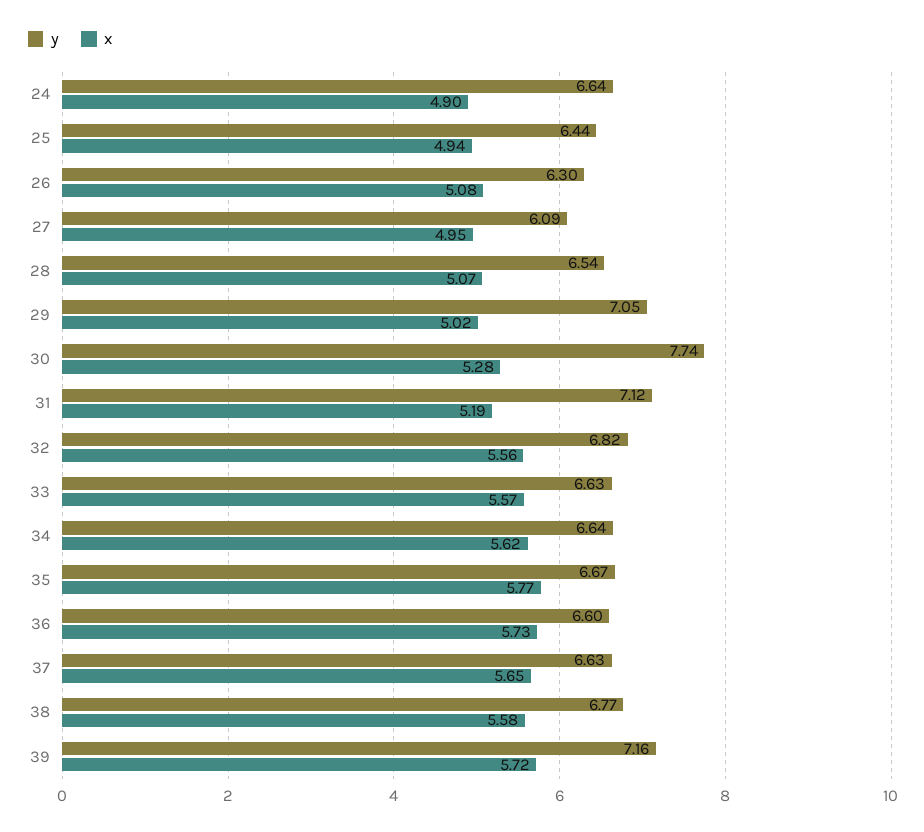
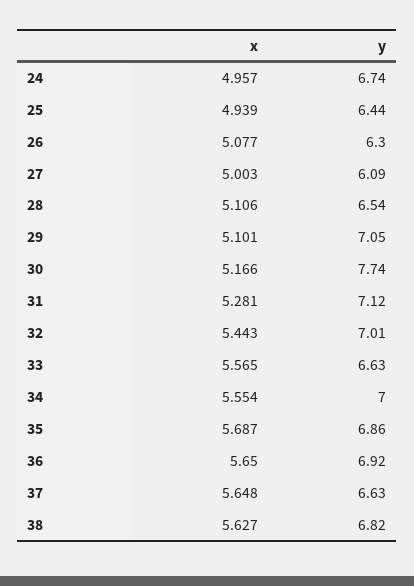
y, 24: 6.64 -> 6.74
x, 24: 4.9 -> 4.957
x, 27: 4.95 -> 5.003
x, 28: 5.07 -> 5.106
x, 29: 5.02 -> 5.101
x, 30: 5.28 -> 5.166
x, 31: 5.19 -> 5.281
y, 32: 6.82 -> 7.01
x, 32: 5.56 -> 5.443
y, 34: 6.64 -> 7
x, 34: 5.62 -> 5.554
y, 35: 6.67 -> 6.86
x, 35: 5.77 -> 5.687
y, 36: 6.6 -> 6.92
x, 36: 5.73 -> 5.65
y, 38: 6.77 -> 6.82
x, 38: 5.58 -> 5.627
y, 39: 7.16 -> none
x, 39: 5.72 -> none

